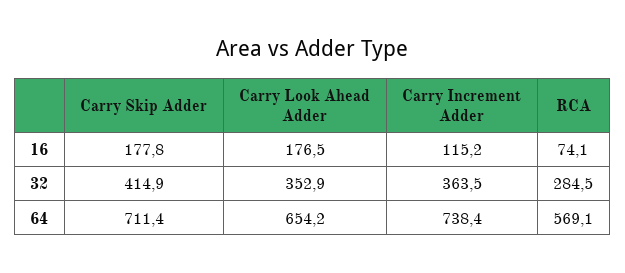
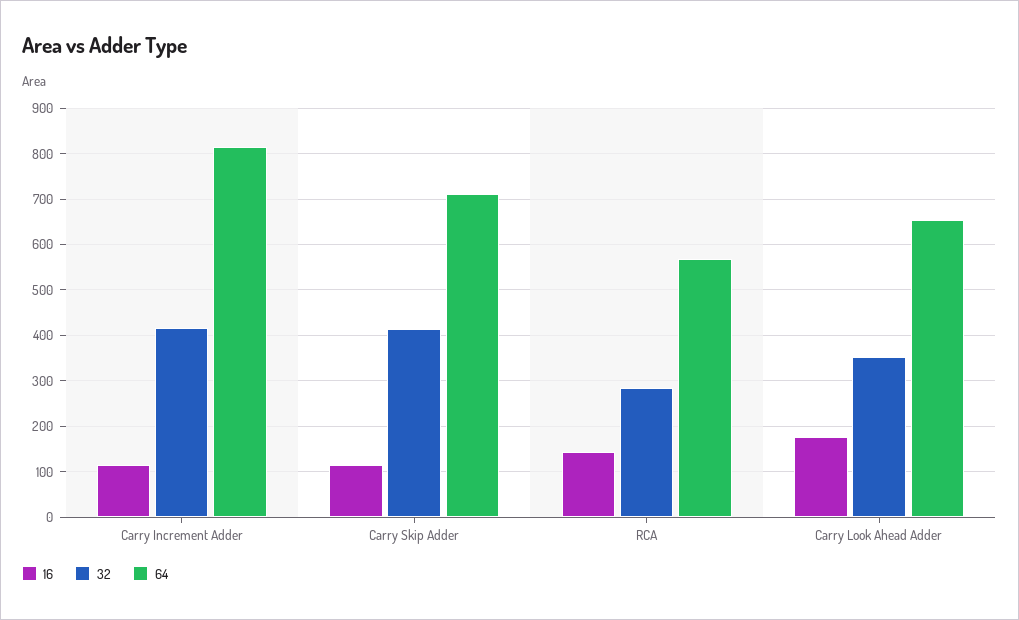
16, Carry Skip Adder: 177.8 -> 120
16, RCA: 74.1 -> 140
32, Carry Increment Adder: 363.5 -> 420
64, Carry Increment Adder: 738.4 -> 820

